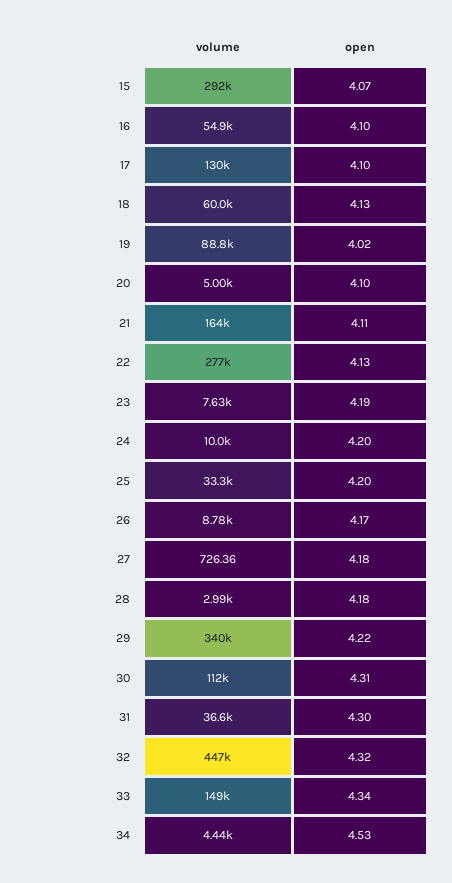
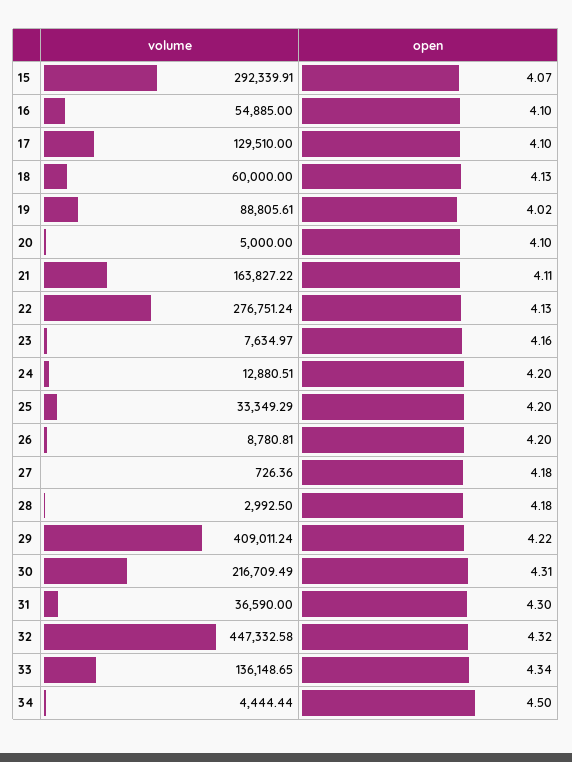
open, 23: 4.19 -> 4.16
volume, 24: 10000 -> 12880.51
open, 26: 4.17 -> 4.2
volume, 29: 340000 -> 409011.24
volume, 30: 112000 -> 216709.49
volume, 33: 149000 -> 136148.65
open, 34: 4.53 -> 4.5

